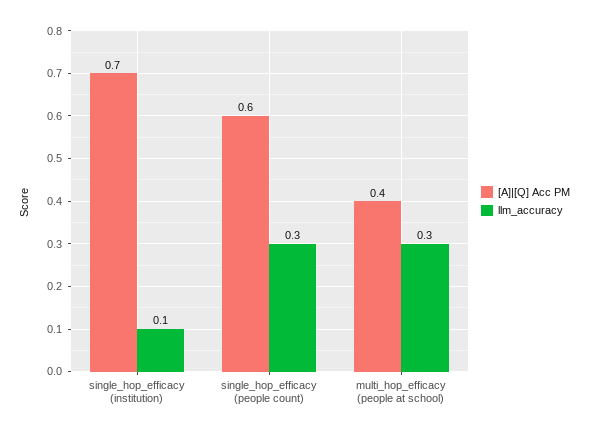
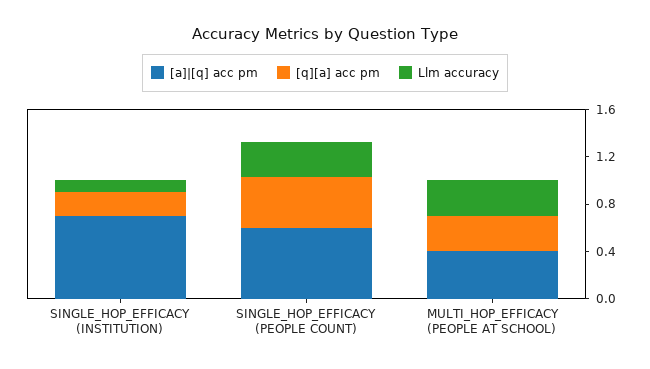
[q][a] acc pm, single_hop_efficacy (institution): none -> 0.2
[q][a] acc pm, single_hop_efficacy (people count): none -> 0.4
[q][a] acc pm, multi_hop_efficacy (people at school): none -> 0.3

